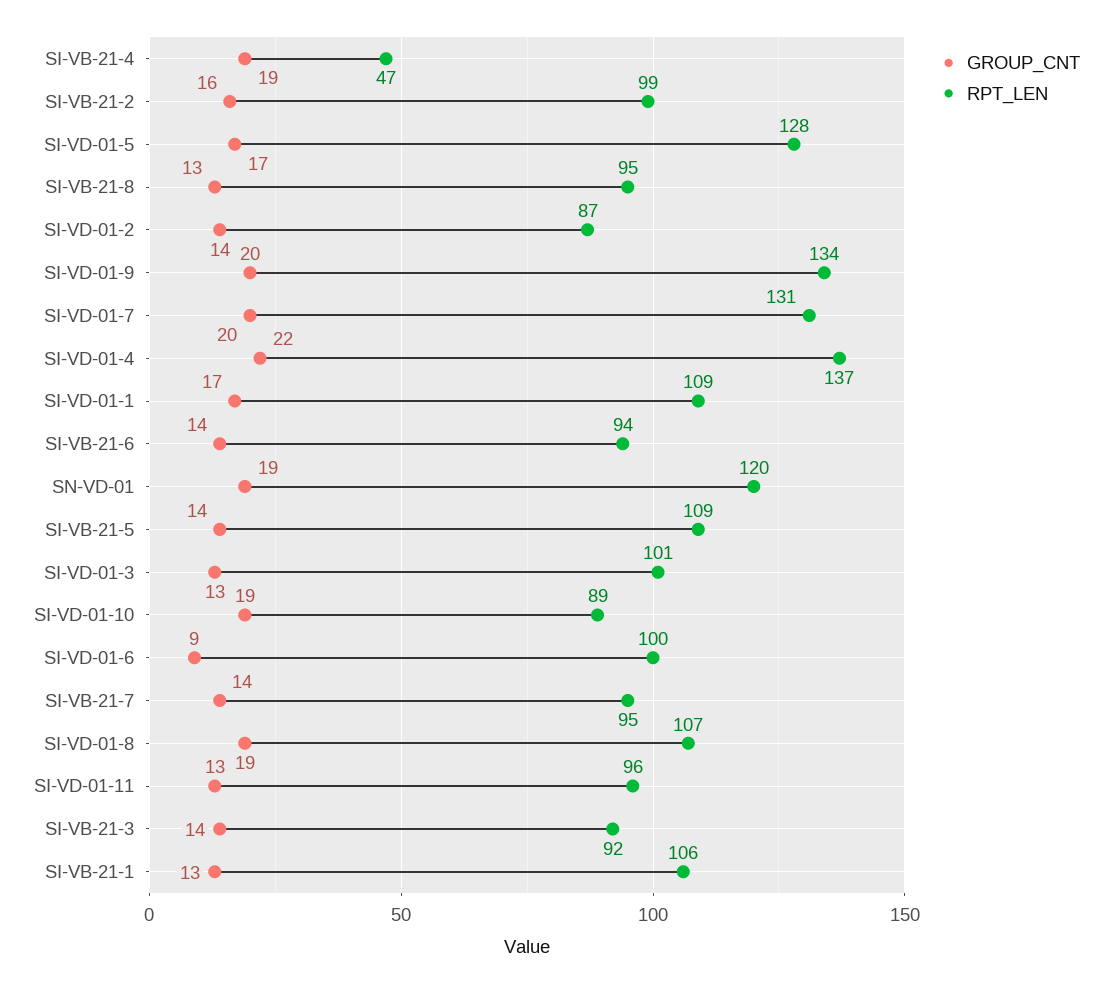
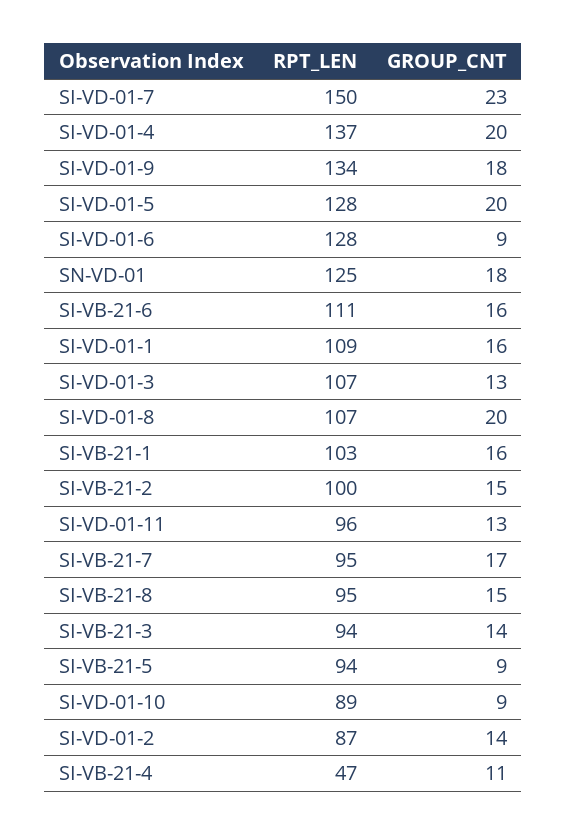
GROUP_CNT, SI-VB-21-4: 19 -> 11
GROUP_CNT, SI-VB-21-2: 16 -> 15
RPT_LEN, SI-VB-21-2: 99 -> 100
GROUP_CNT, SI-VD-01-5: 17 -> 20
GROUP_CNT, SI-VB-21-8: 13 -> 15
GROUP_CNT, SI-VD-01-9: 20 -> 18
GROUP_CNT, SI-VD-01-7: 20 -> 23
RPT_LEN, SI-VD-01-7: 131 -> 150
GROUP_CNT, SI-VD-01-4: 22 -> 20
GROUP_CNT, SI-VD-01-1: 17 -> 16
GROUP_CNT, SI-VB-21-6: 14 -> 16
RPT_LEN, SI-VB-21-6: 94 -> 111
GROUP_CNT, SN-VD-01: 19 -> 18
RPT_LEN, SN-VD-01: 120 -> 125
GROUP_CNT, SI-VB-21-5: 14 -> 9
RPT_LEN, SI-VB-21-5: 109 -> 94
RPT_LEN, SI-VD-01-3: 101 -> 107
GROUP_CNT, SI-VD-01-10: 19 -> 9
RPT_LEN, SI-VD-01-6: 100 -> 128
GROUP_CNT, SI-VB-21-7: 14 -> 17
GROUP_CNT, SI-VD-01-8: 19 -> 20
RPT_LEN, SI-VB-21-3: 92 -> 94
GROUP_CNT, SI-VB-21-1: 13 -> 16
RPT_LEN, SI-VB-21-1: 106 -> 103

